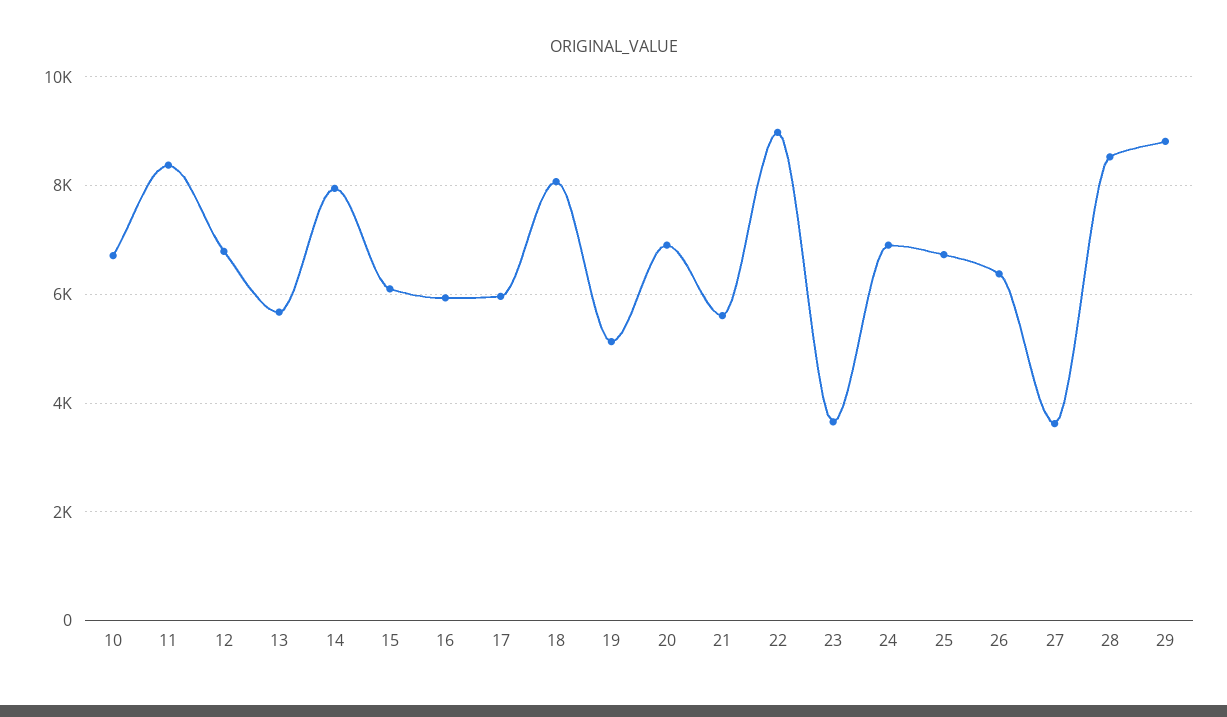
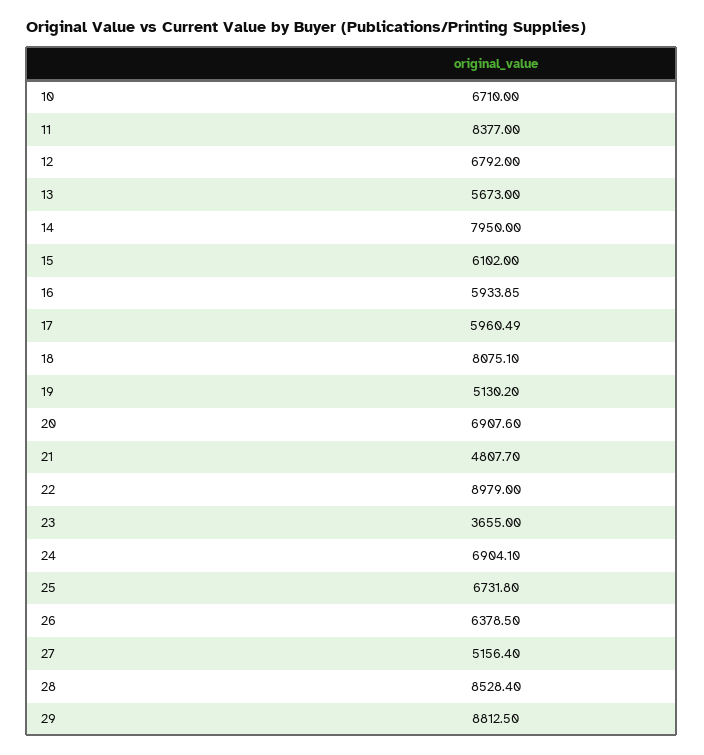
21: 5600 -> 4807.7
27: 3600 -> 5156.4

